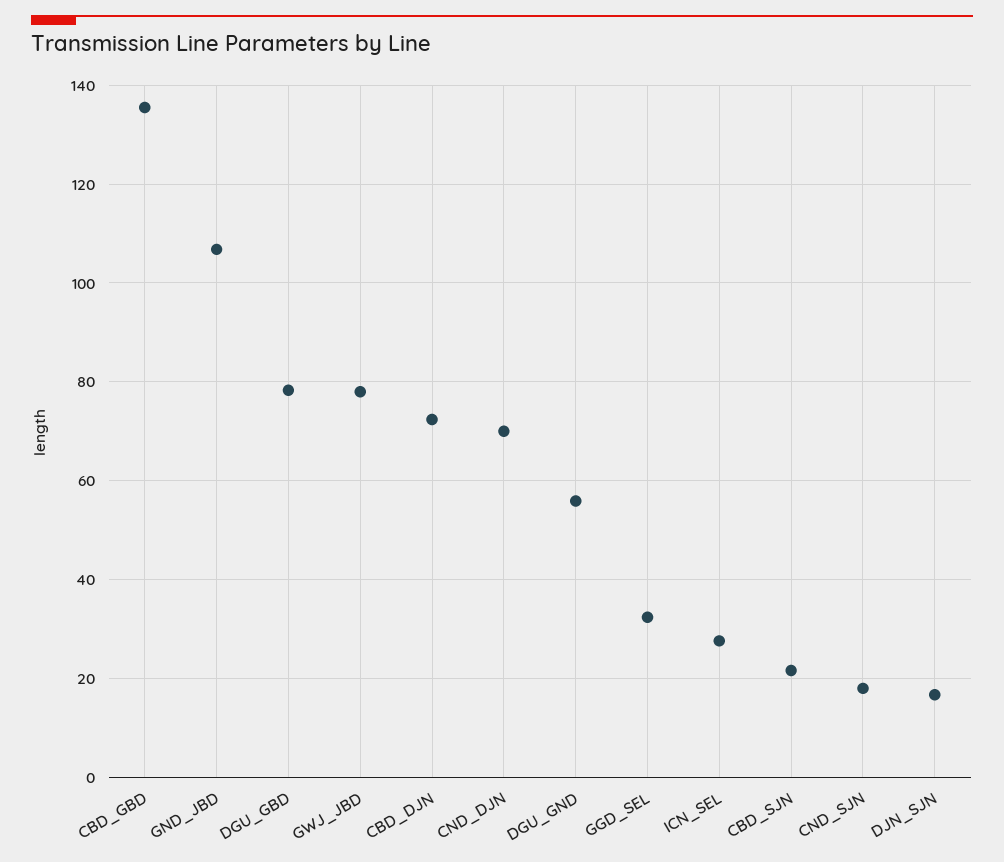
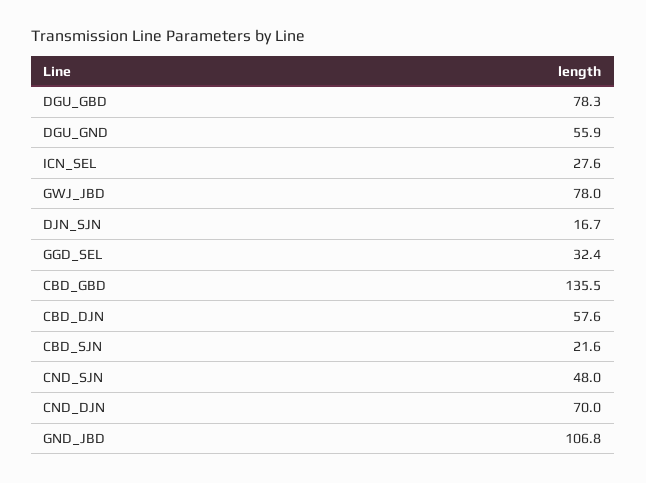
CBD_DJN: 72 -> 57.6
CND_SJN: 18 -> 48

